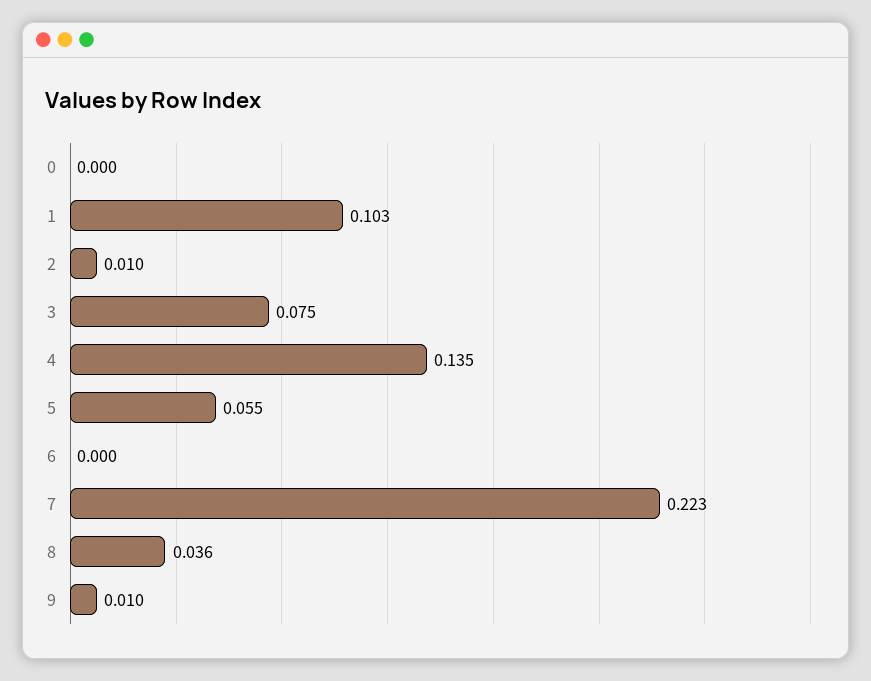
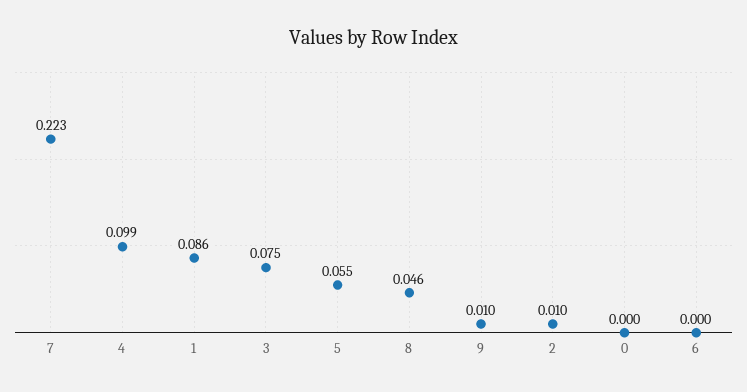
1: 0.103 -> 0.086
4: 0.135 -> 0.099
8: 0.036 -> 0.046

